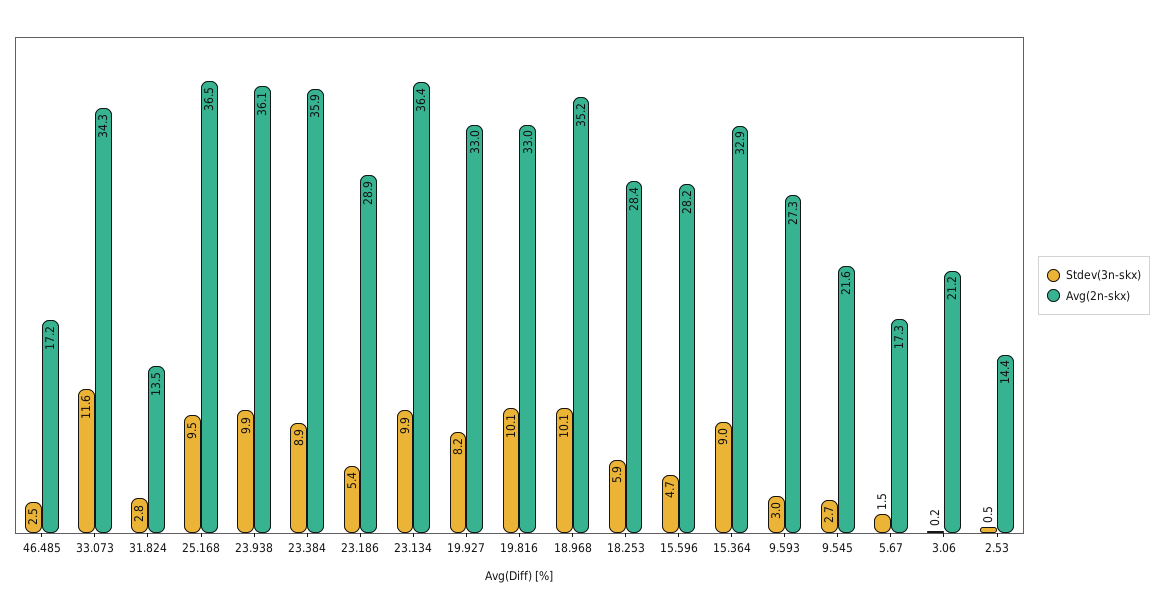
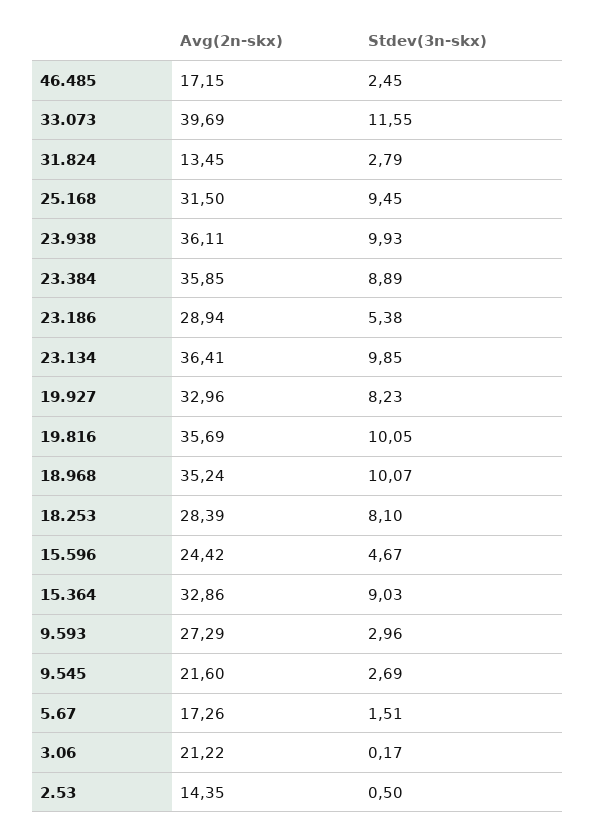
Avg(2n-skx), 33.073: 34.3 -> 39.69
Avg(2n-skx), 25.168: 36.5 -> 31.5
Avg(2n-skx), 19.816: 33 -> 35.69
Stdev(3n-skx), 18.253: 5.9 -> 8.1
Avg(2n-skx), 15.596: 28.2 -> 24.42

